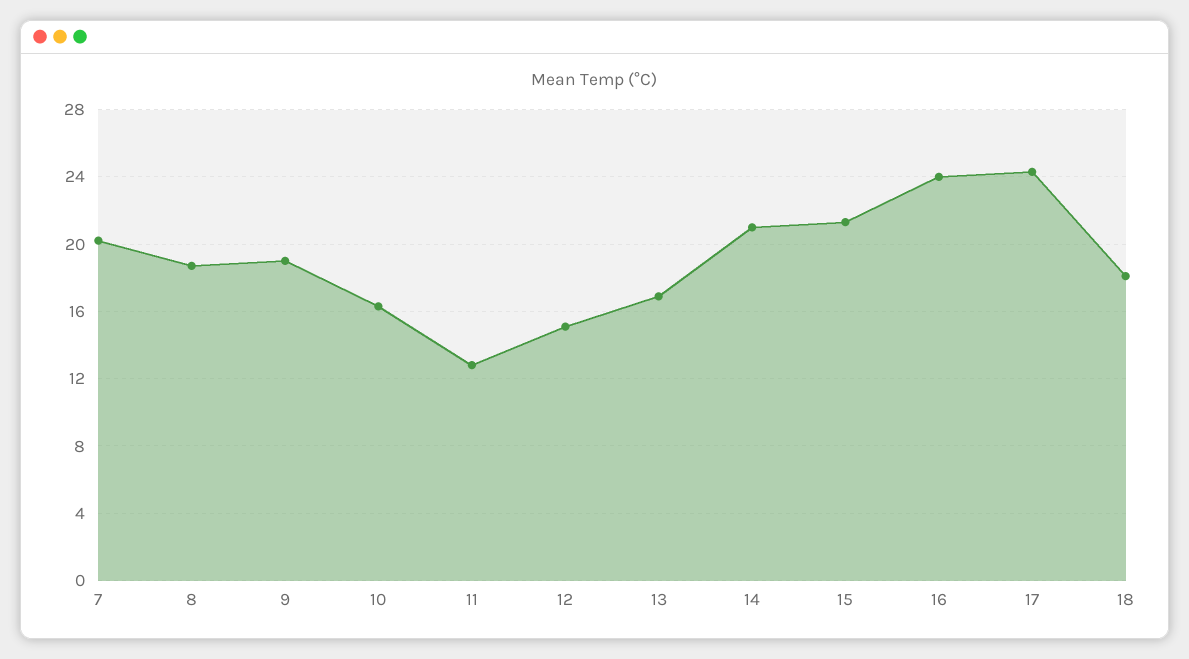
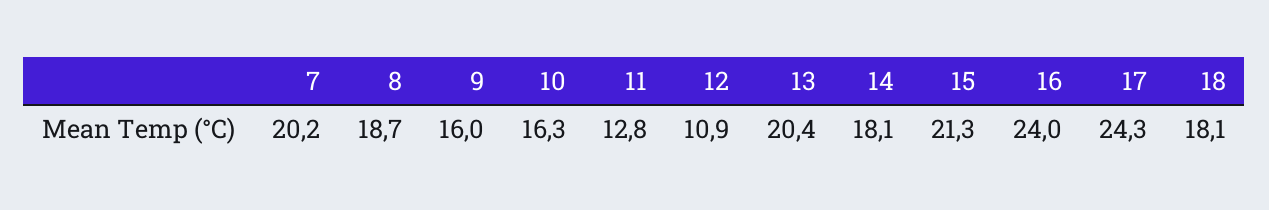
9: 19 -> 16
12: 15 -> 10.9
13: 17 -> 20.4
14: 21 -> 18.1

